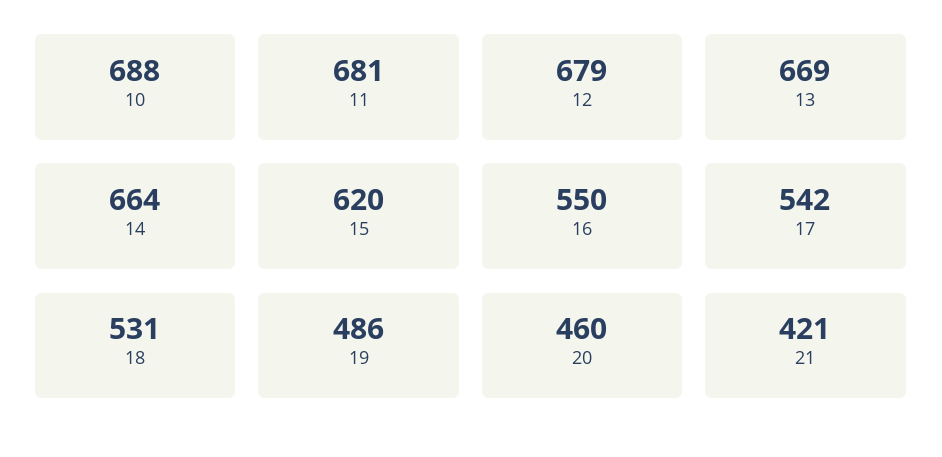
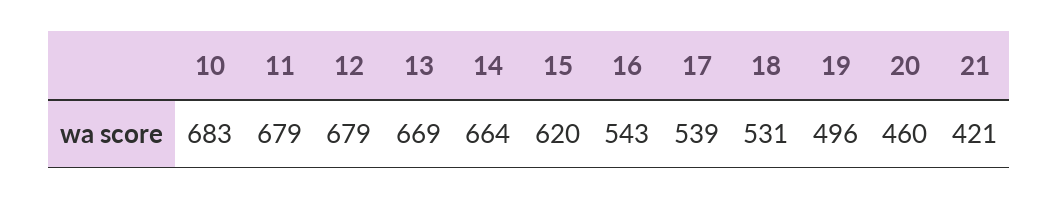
10: 688 -> 683
11: 681 -> 679
16: 550 -> 543
17: 542 -> 539
19: 486 -> 496

